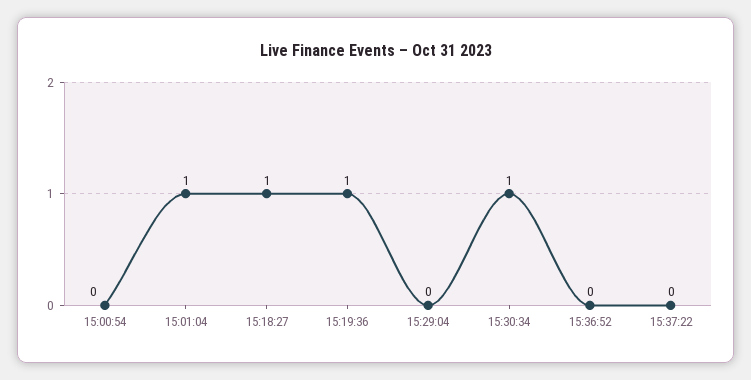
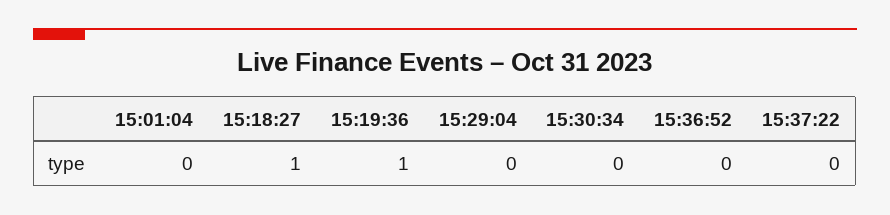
15:00:54: 0 -> none
15:01:04: 1 -> 0
15:30:34: 1 -> 0

